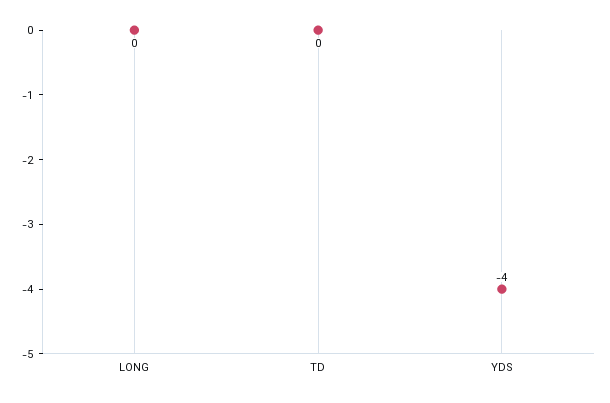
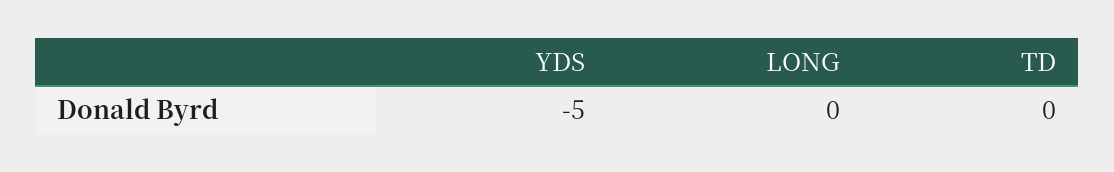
YDS: -4 -> -5

